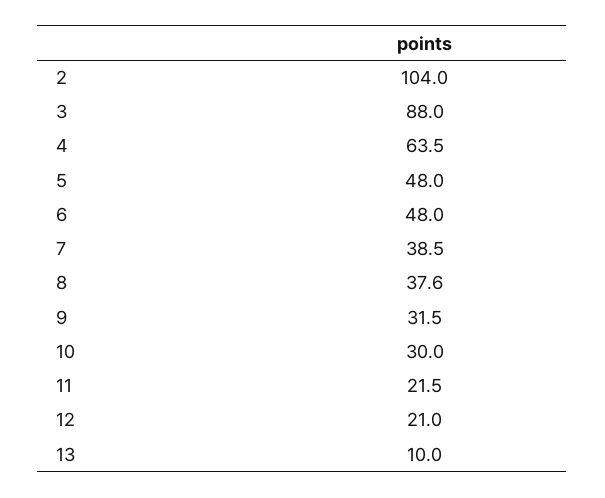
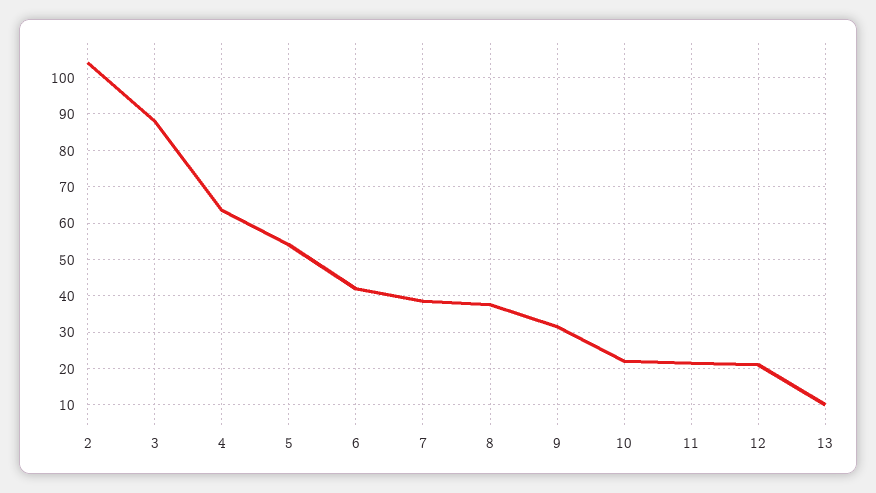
5: 48 -> 54
6: 48 -> 42
10: 30 -> 22

